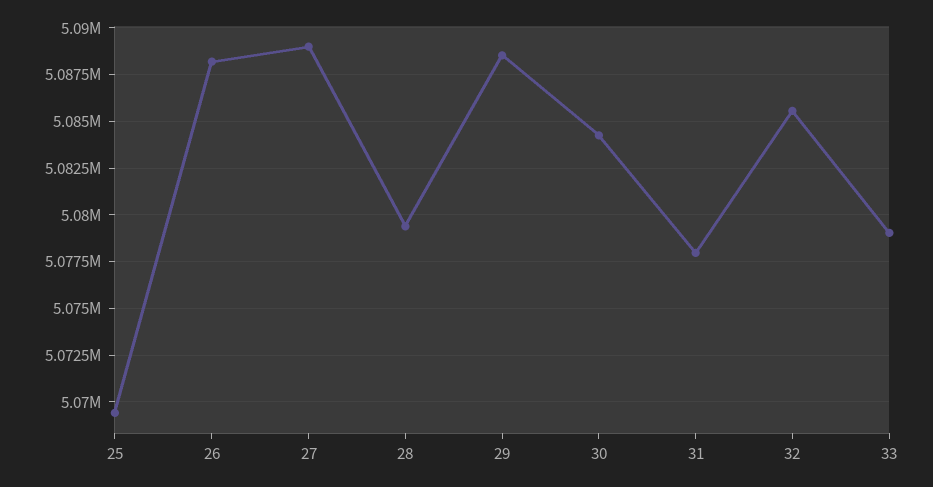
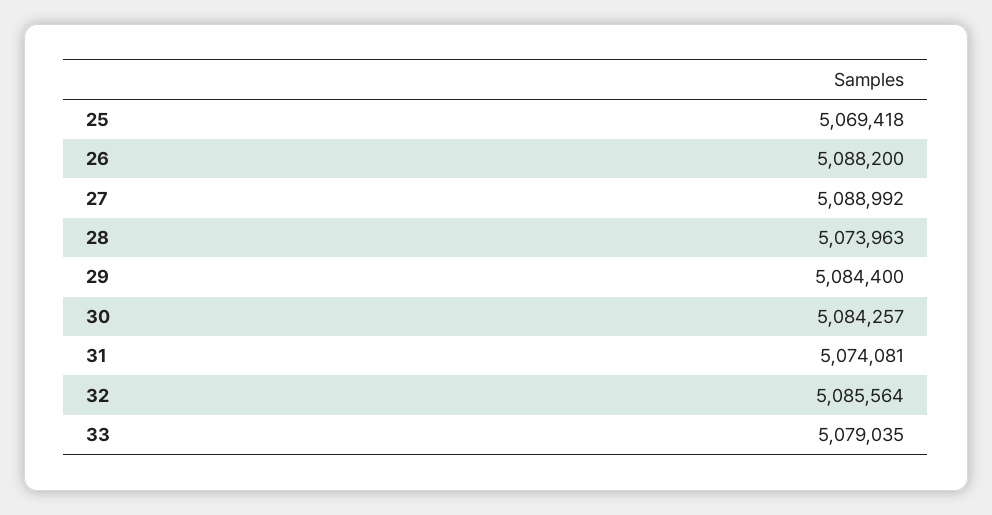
28: 5079500 -> 5073963
29: 5088500 -> 5084400
31: 5078000 -> 5074081

